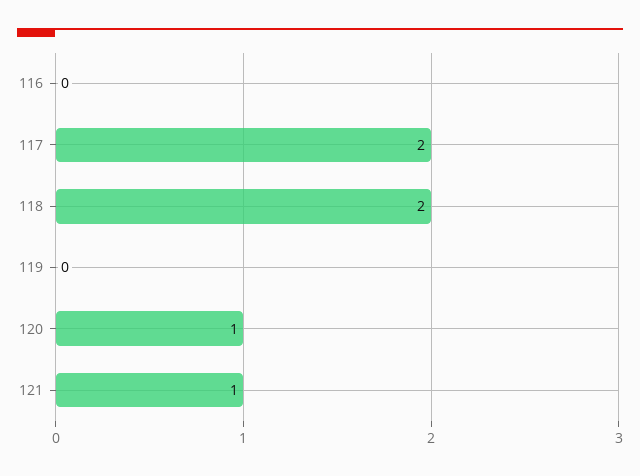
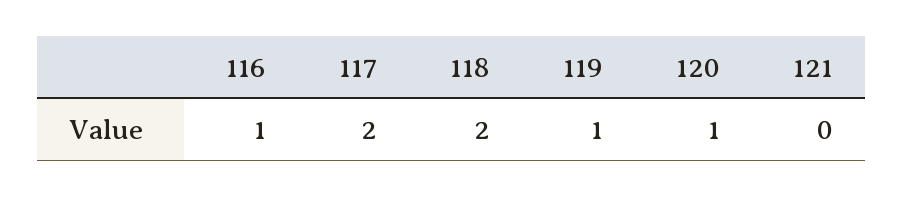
116: 0 -> 1
119: 0 -> 1
121: 1 -> 0

